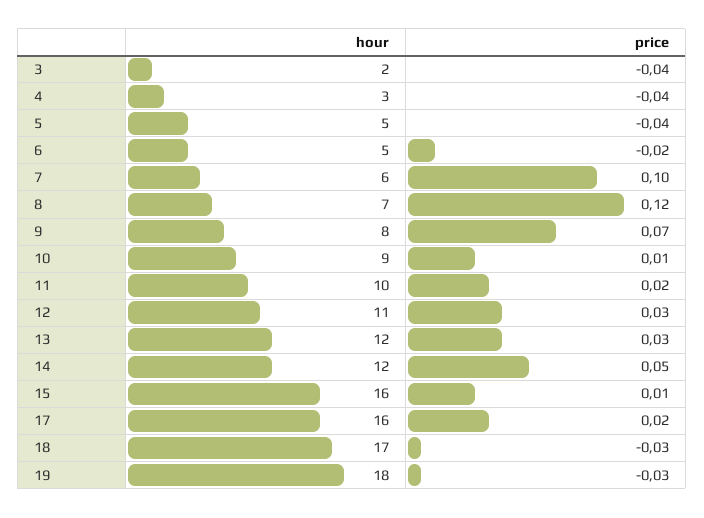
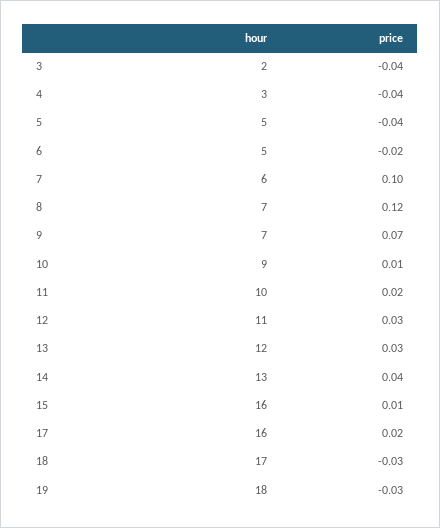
hour, 9: 8 -> 7
hour, 14: 12 -> 13
price, 14: 0.05 -> 0.04

